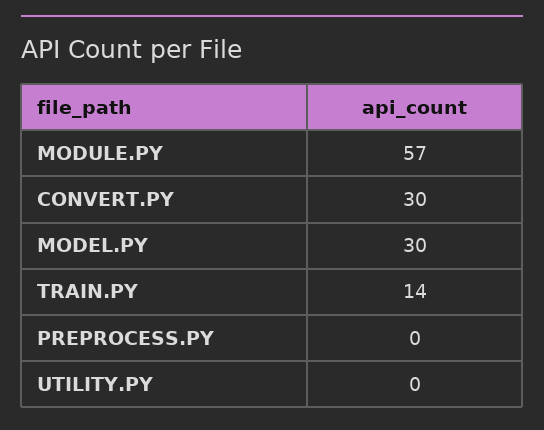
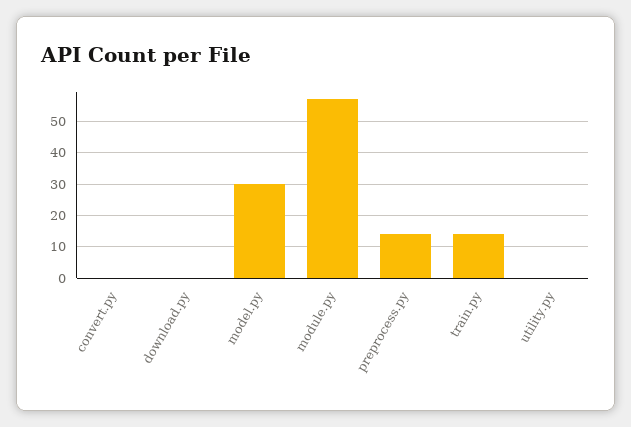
CONVERT.PY: 30 -> 0
PREPROCESS.PY: 0 -> 15
download.py: none -> 0

